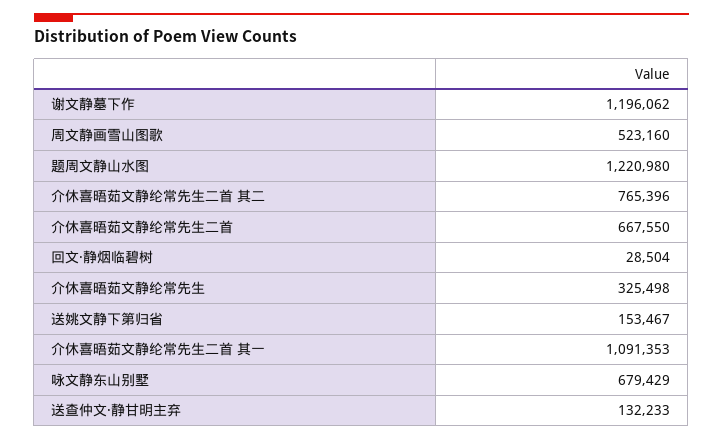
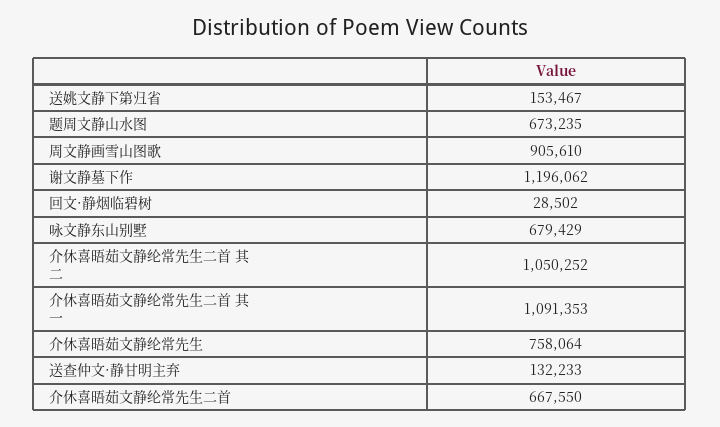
周文静画雪山图歌: 523160 -> 905610
题周文静山水图: 1220980 -> 673235
介休喜晤茹文静纶常先生二首 其二: 765396 -> 1050252
回文·静烟临碧树: 28504 -> 28502
介休喜晤茹文静纶常先生: 325498 -> 758064

